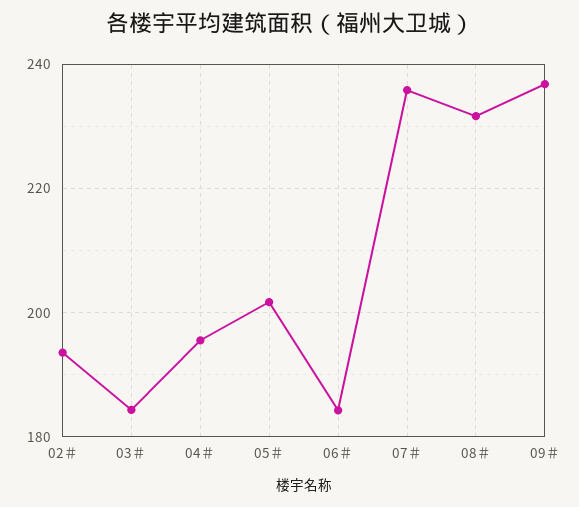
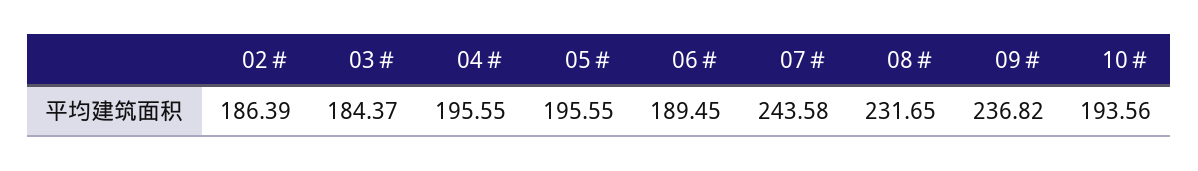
02＃: 194 -> 186.39
05＃: 202 -> 195.55
06＃: 184 -> 189.45
07＃: 236 -> 243.58
10＃: none -> 193.56

